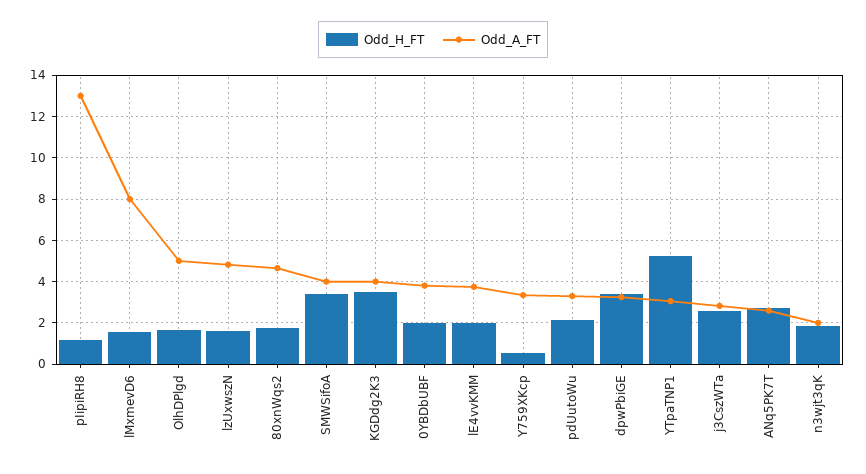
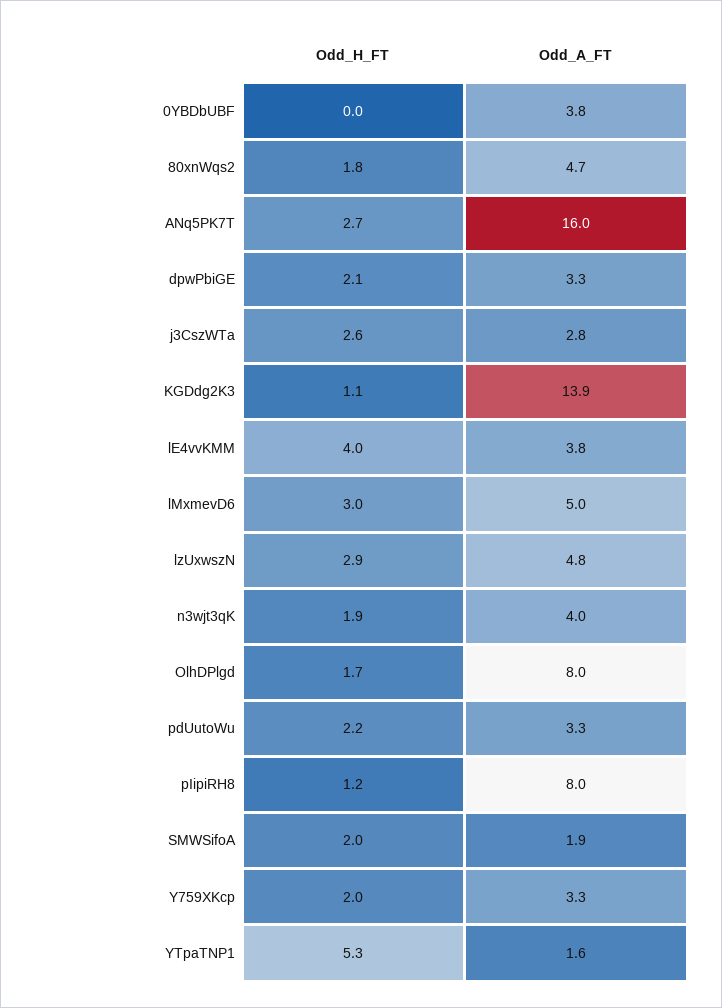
Odd_A_FT, pIipiRH8: 13 -> 8
Odd_H_FT, lMxmevD6: 1.5 -> 3
Odd_A_FT, lMxmevD6: 8 -> 5
Odd_A_FT, OlhDPlgd: 5 -> 8
Odd_H_FT, lzUxwszN: 1.5 -> 2.9
Odd_H_FT, SMWSifoA: 3.5 -> 2
Odd_A_FT, SMWSifoA: 4 -> 1.9
Odd_H_FT, KGDdg2K3: 3.5 -> 1.1
Odd_A_FT, KGDdg2K3: 4 -> 13.9
Odd_H_FT, 0YBDbUBF: 2 -> 0
Odd_H_FT, lE4vvKMM: 2 -> 4
Odd_H_FT, Y759XKcp: 0.5 -> 2
Odd_H_FT, dpwPbiGE: 3.5 -> 2.1
Odd_A_FT, YTpaTNP1: 3 -> 1.6
Odd_A_FT, ANq5PK7T: 2.5 -> 16
Odd_A_FT, n3wjt3qK: 2 -> 4

